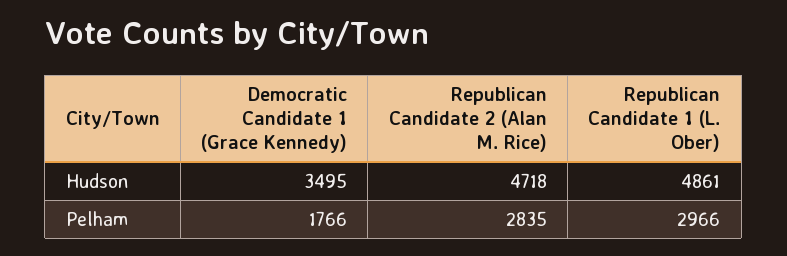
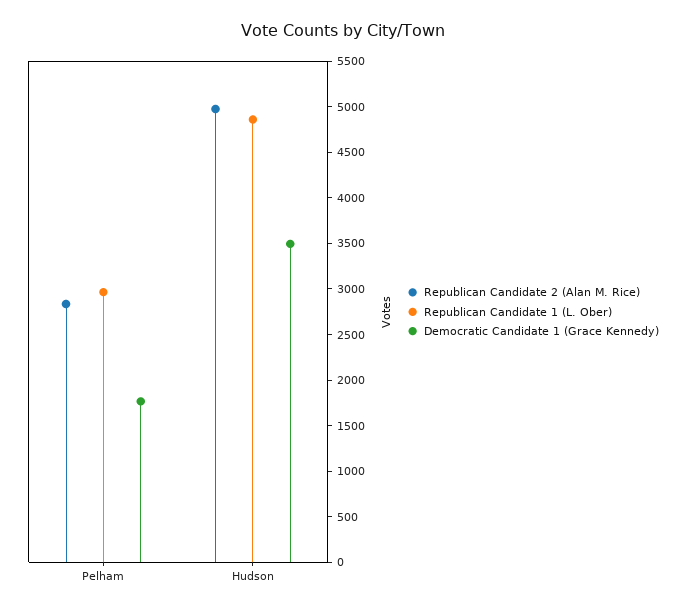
Republican Candidate 2 (Alan M. Rice), Hudson: 4718 -> 5000

